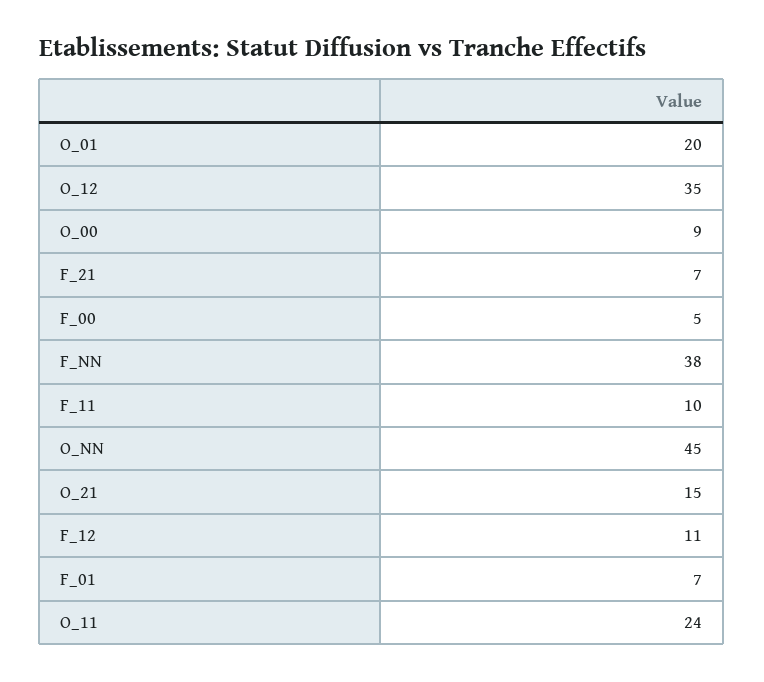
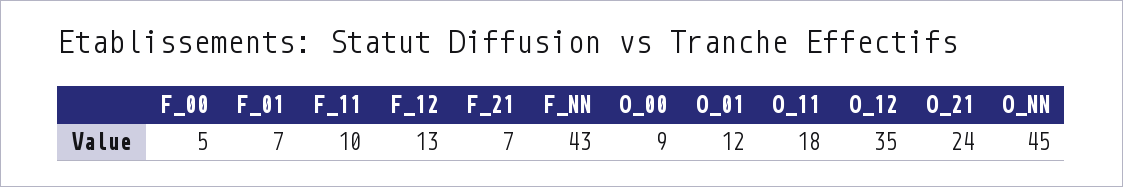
O_01: 20 -> 12
F_NN: 38 -> 43
O_21: 15 -> 24
F_12: 11 -> 13
O_11: 24 -> 18

